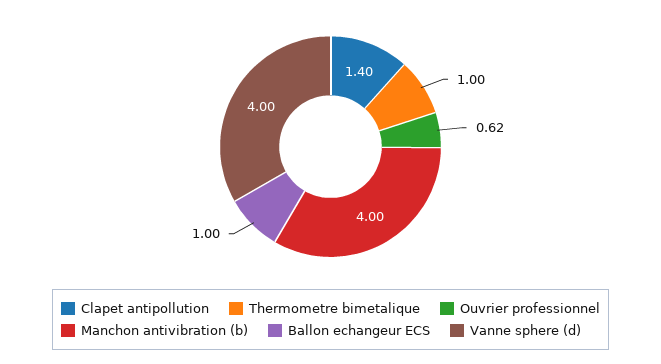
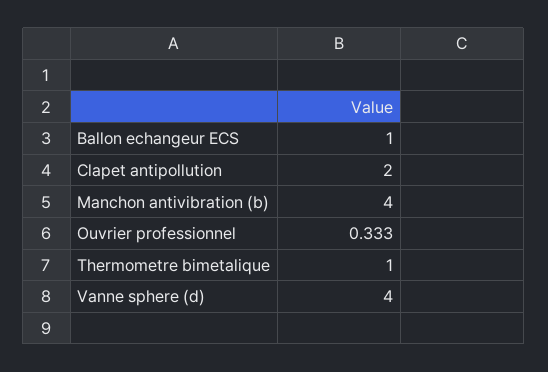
Clapet antipollution: 1.4 -> 2
Ouvrier professionnel: 0.62 -> 0.333

